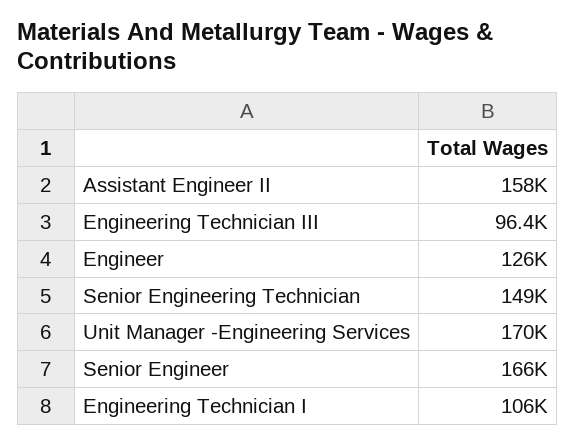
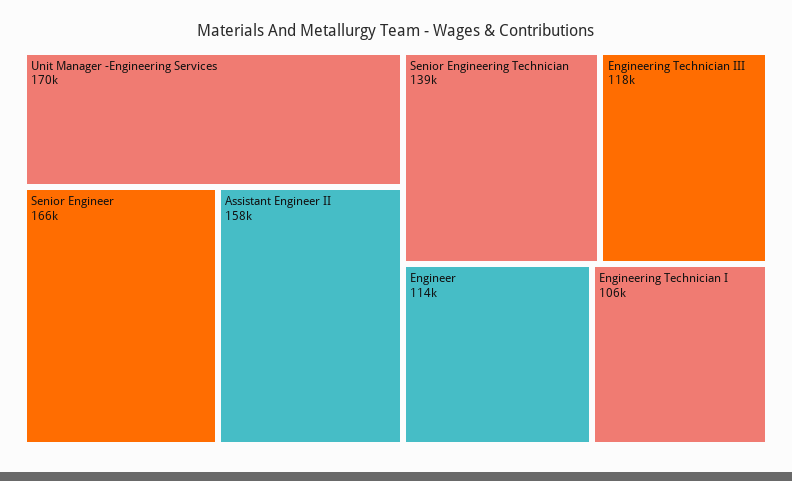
Engineering Technician III: 96400 -> 118000
Engineer: 126000 -> 114000
Senior Engineering Technician: 149000 -> 139000

